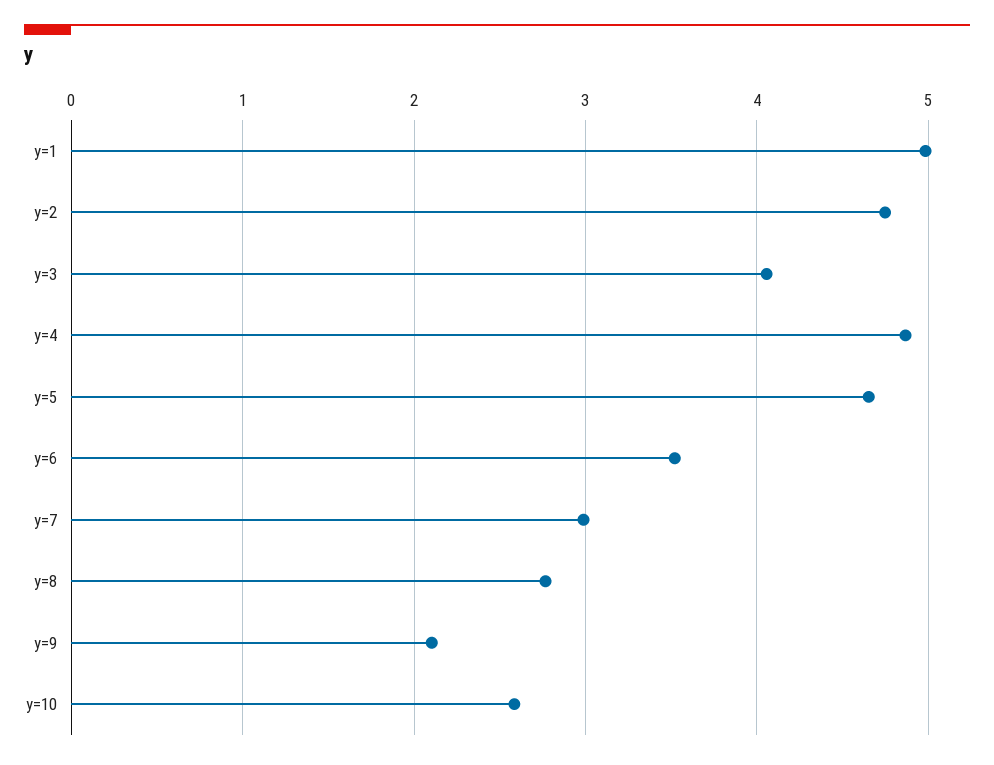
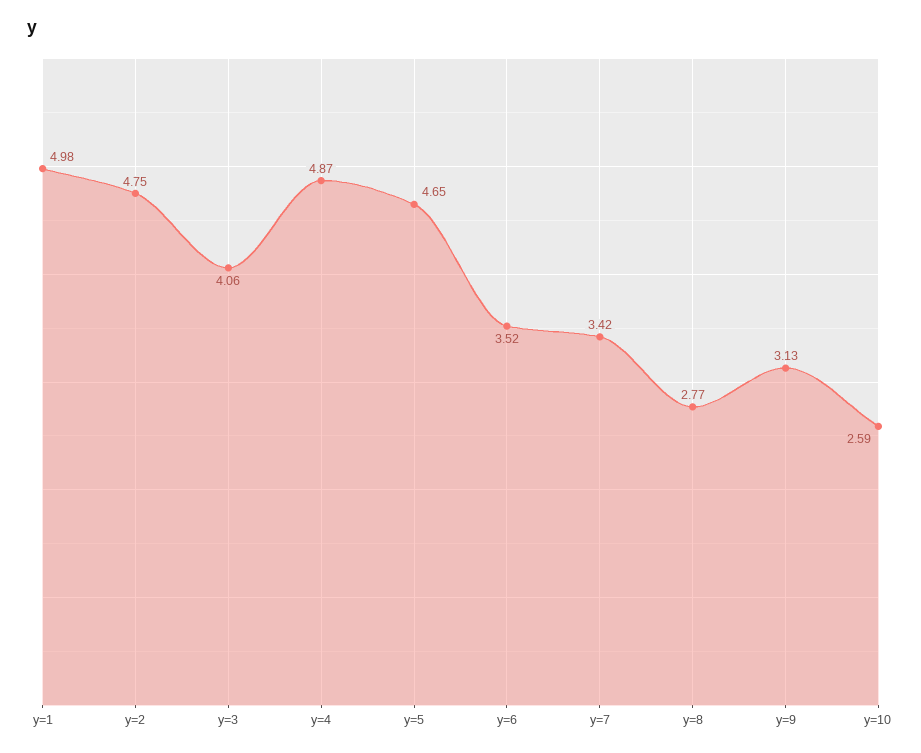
y=7: 3 -> 3.42
y=9: 2.1 -> 3.13

